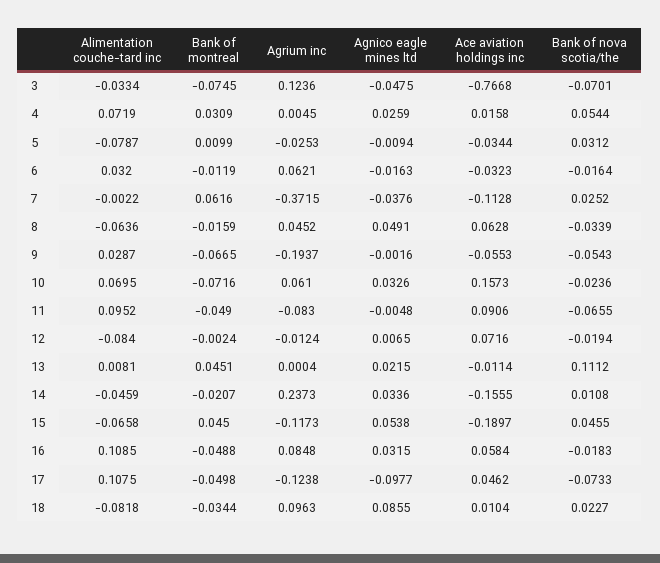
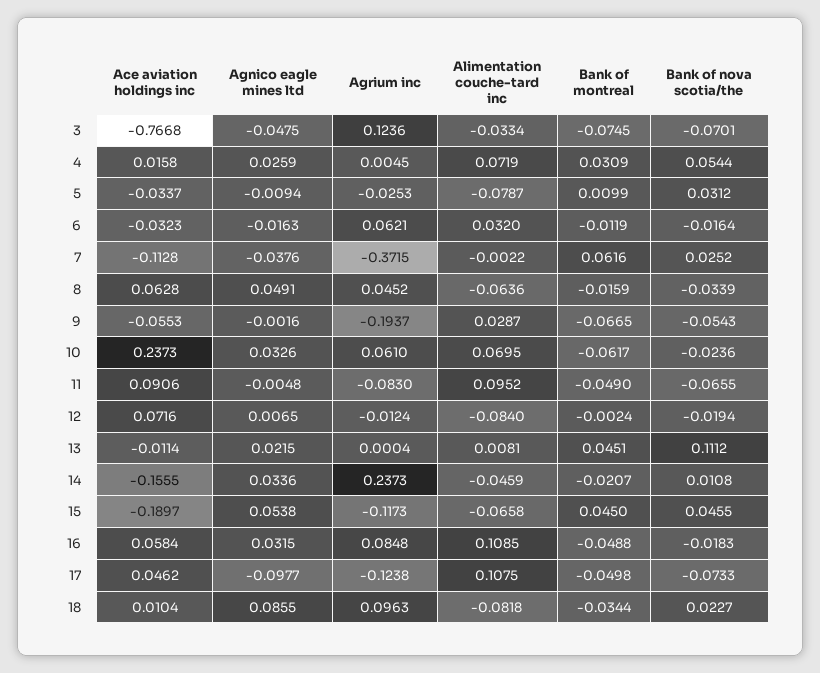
Ace aviation holdings inc, 5: -0.0344 -> -0.0337
Bank of montreal, 10: -0.0716 -> -0.0617
Ace aviation holdings inc, 10: 0.1573 -> 0.2373

